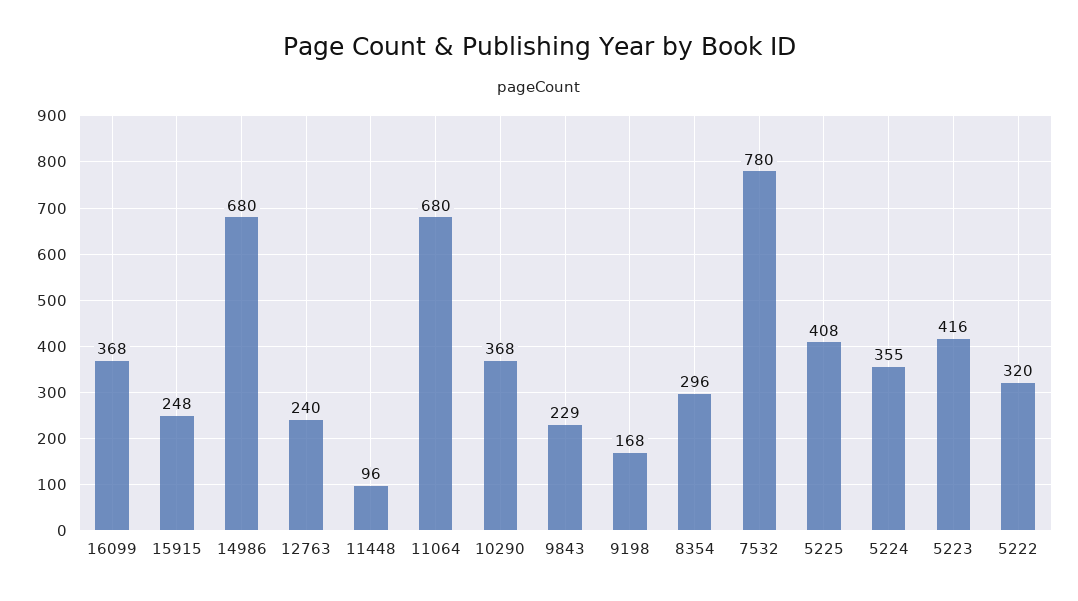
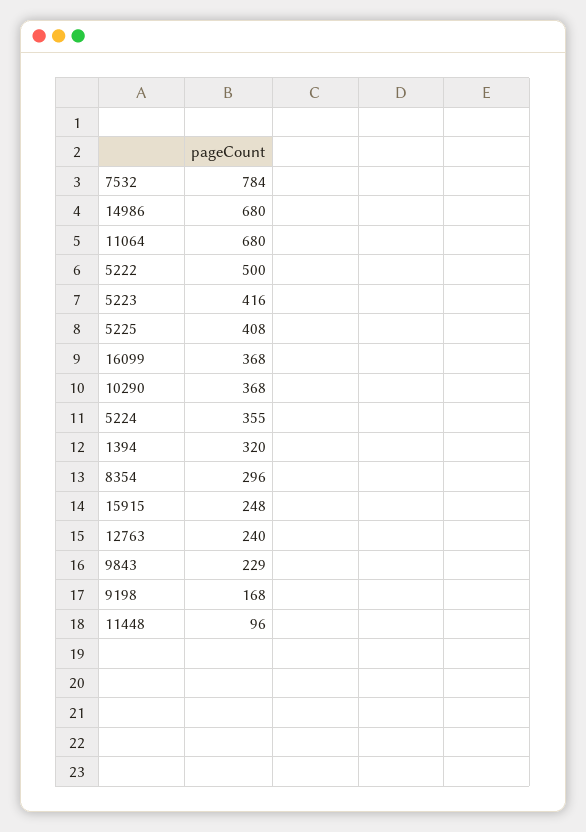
7532: 780 -> 784
5222: 320 -> 500
1394: none -> 320

